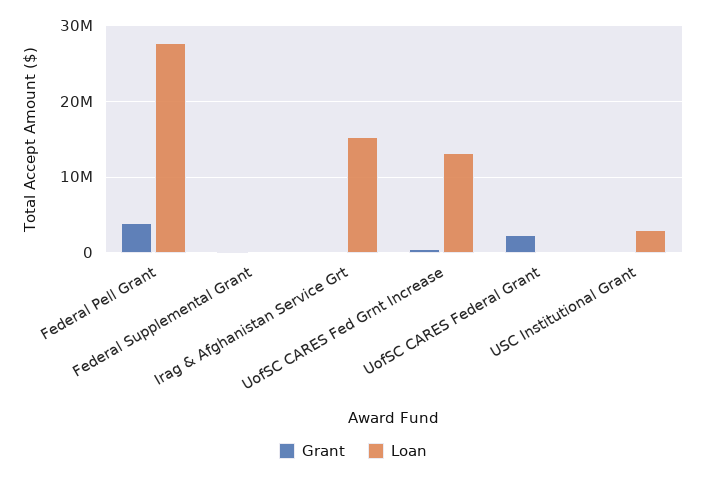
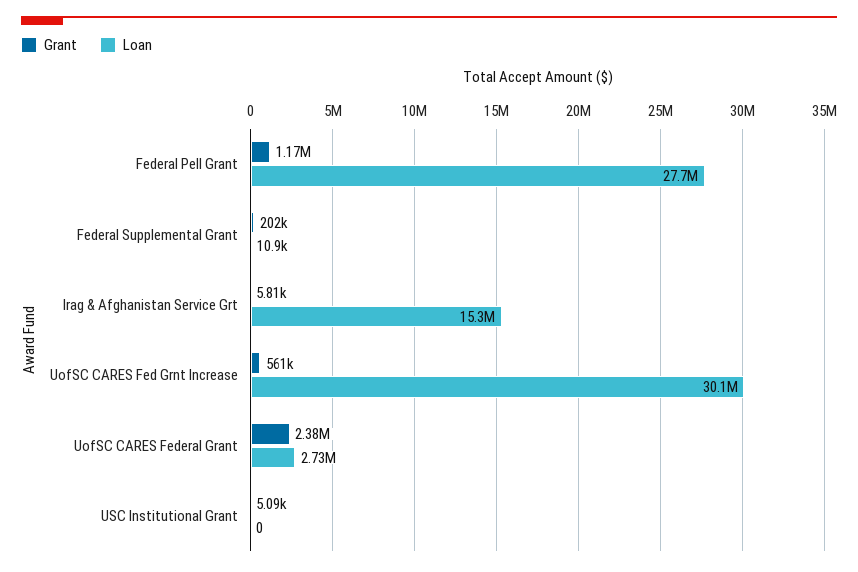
Grant, Federal Pell Grant: 4000000 -> 1170000
Loan, UofSC CARES Fed Grnt Increase: 13000000 -> 30100000
Loan, UofSC CARES Federal Grant: 0 -> 2730000
Loan, USC Institutional Grant: 3000000 -> 0

